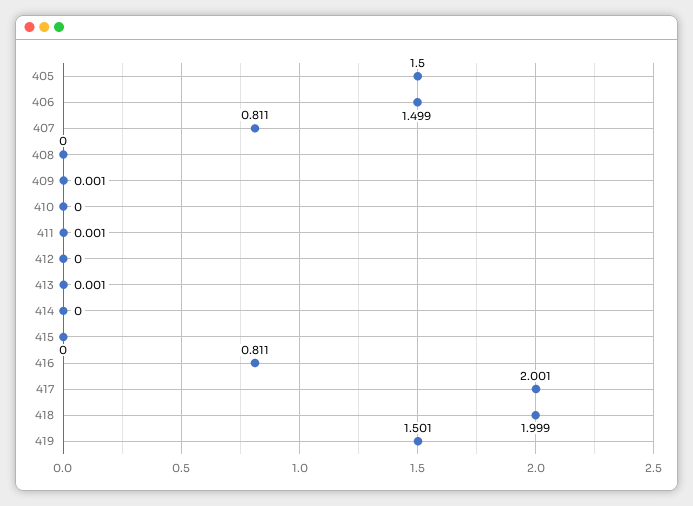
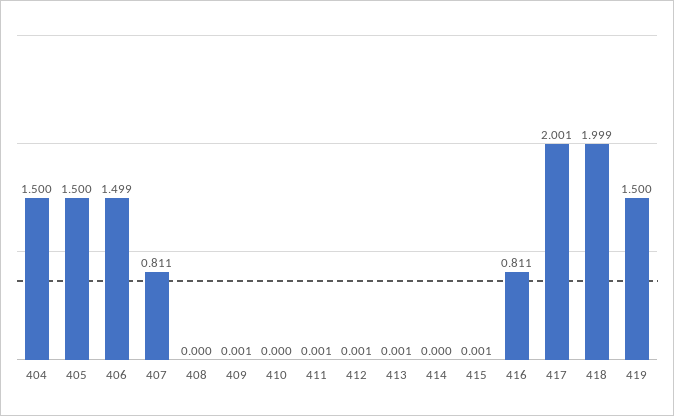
412: 0 -> 0.001
415: 0 -> 0.001
419: 1.501 -> 1.5
404: none -> 1.5

